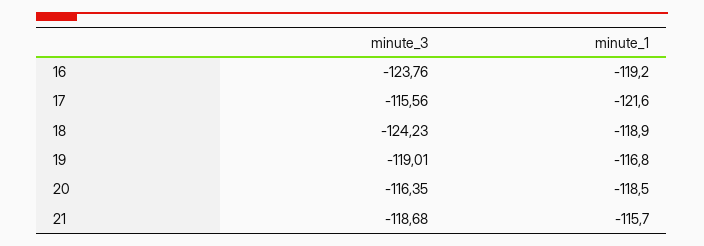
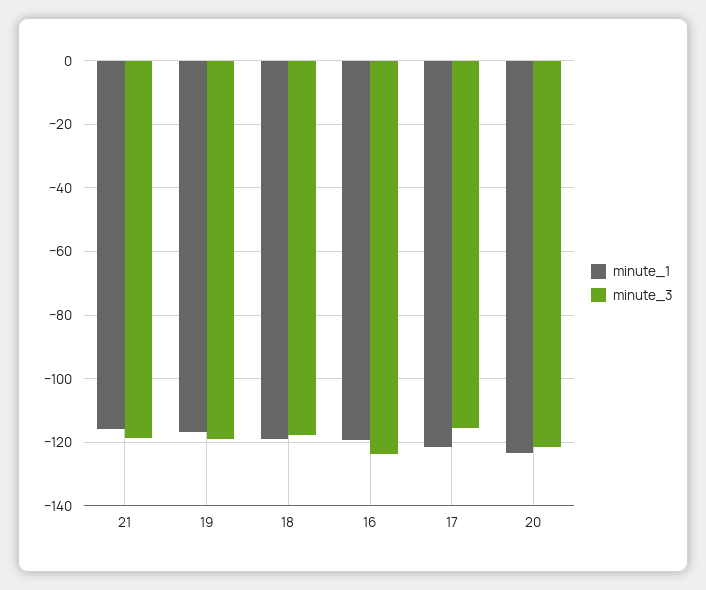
minute_3, 18: -124.23 -> -118
minute_3, 20: -116.35 -> -122
minute_1, 20: -118.5 -> -124

